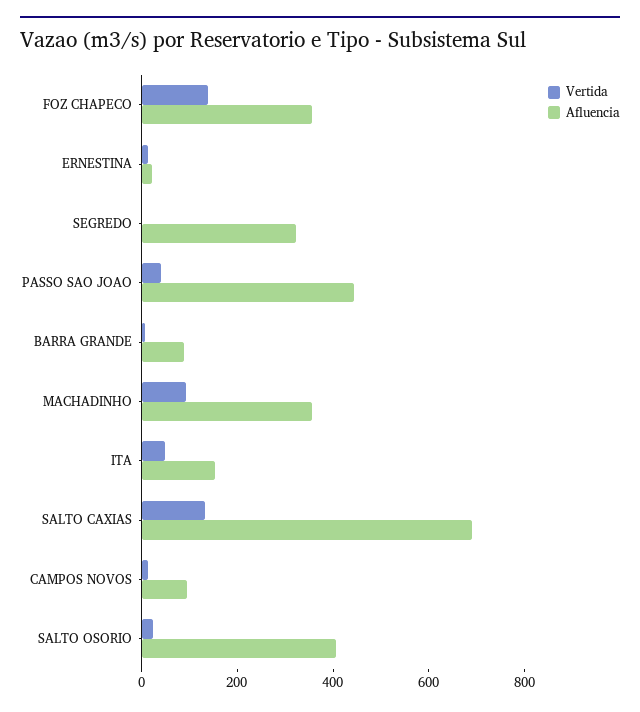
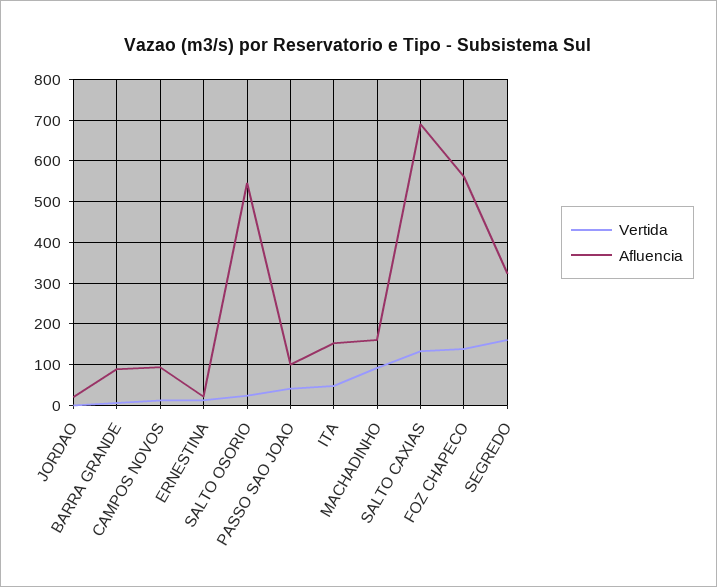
Afluencia, FOZ CHAPECO: 350 -> 560
Vertida, SEGREDO: 0 -> 160
Afluencia, PASSO SAO JOAO: 450 -> 100
Afluencia, MACHADINHO: 350 -> 160
Afluencia, SALTO OSORIO: 400 -> 540
Vertida, JORDAO: none -> 0
Afluencia, JORDAO: none -> 20

